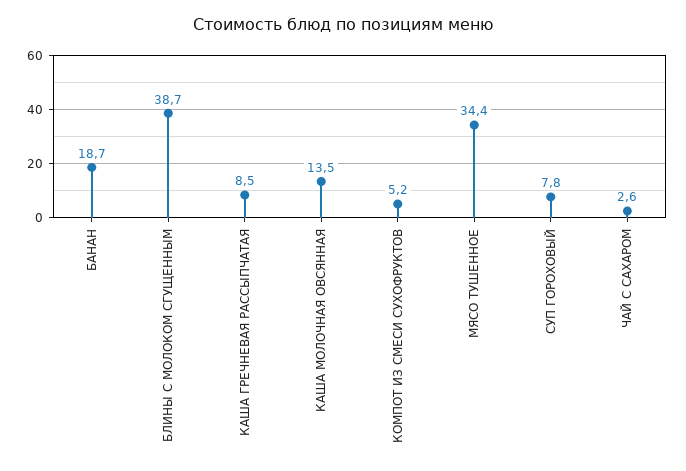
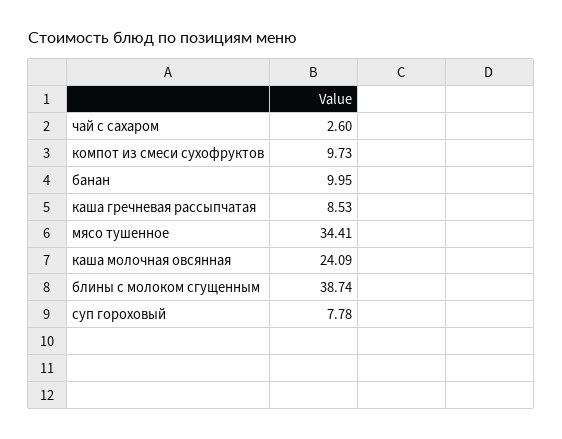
БАНАН: 18.7 -> 9.95
КАША МОЛОЧНАЯ ОВСЯННАЯ: 13.5 -> 24.09
КОМПОТ ИЗ СМЕСИ СУХОФРУКТОВ: 5.2 -> 9.73

